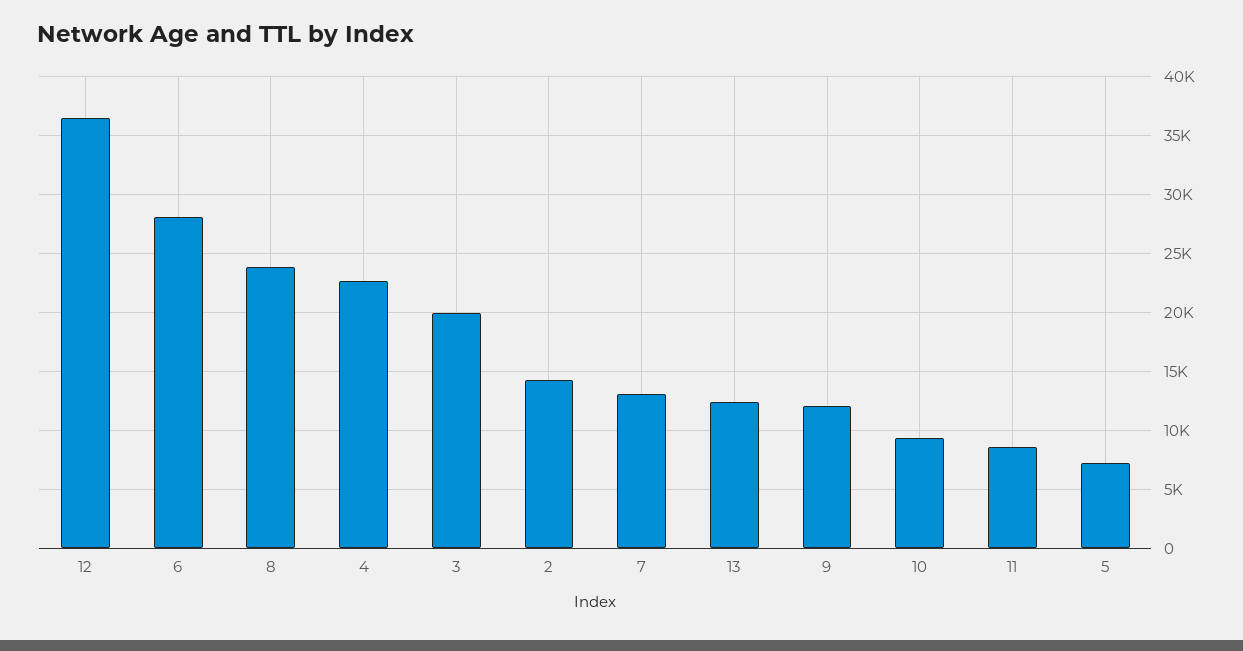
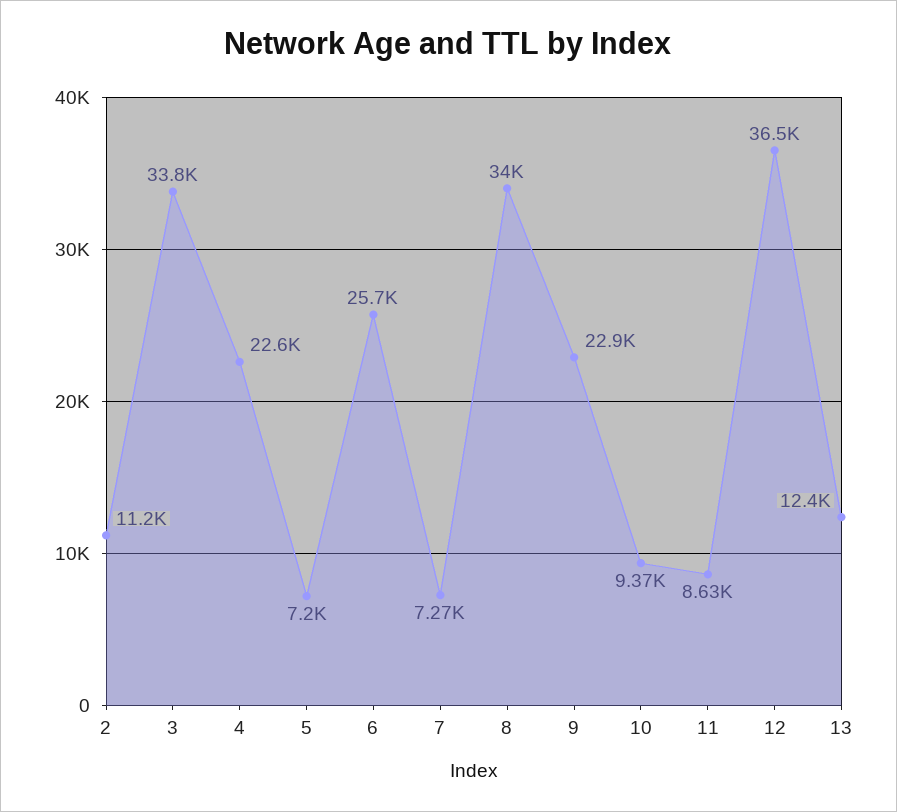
6: 28000 -> 25700
8: 24000 -> 34000
3: 20000 -> 33800
2: 14000 -> 11200
7: 13000 -> 7270
9: 12000 -> 22900

